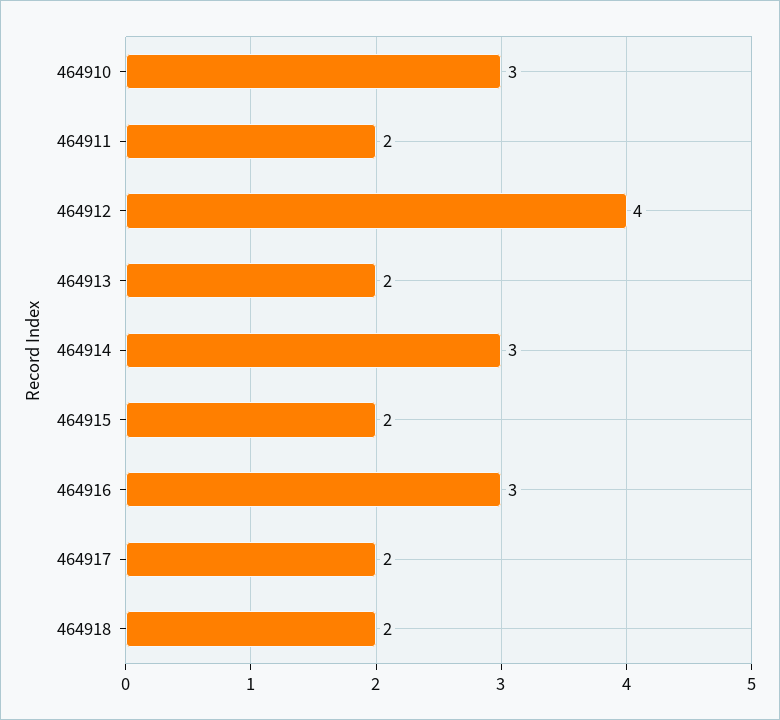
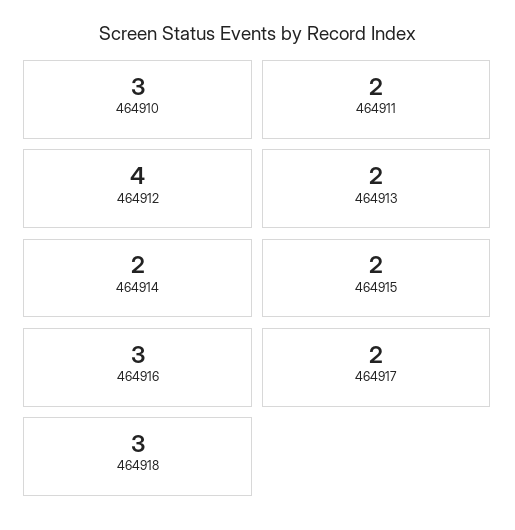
464914: 3 -> 2
464918: 2 -> 3

